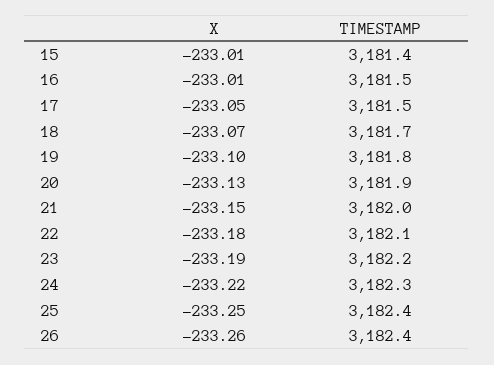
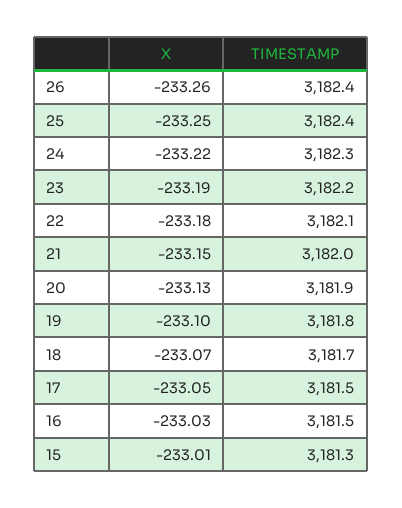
TIMESTAMP, 15: 3181.4 -> 3181.3
X, 16: -233.01 -> -233.03

